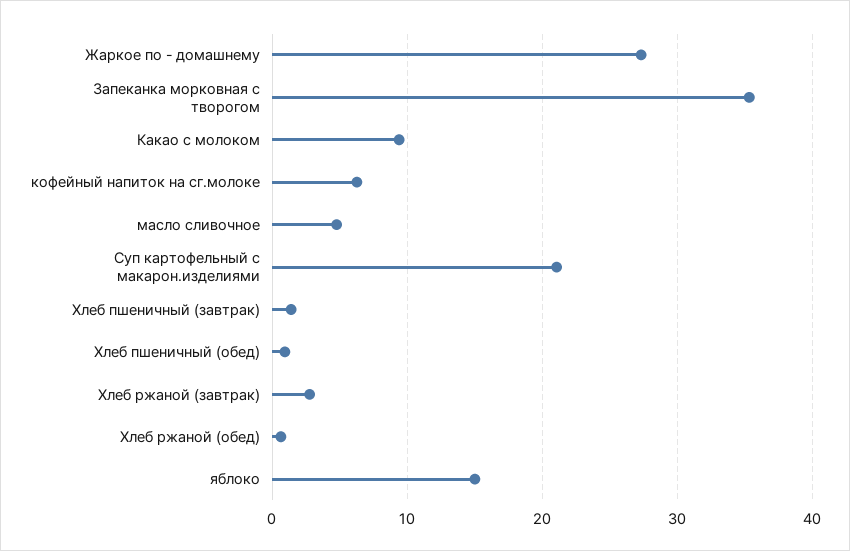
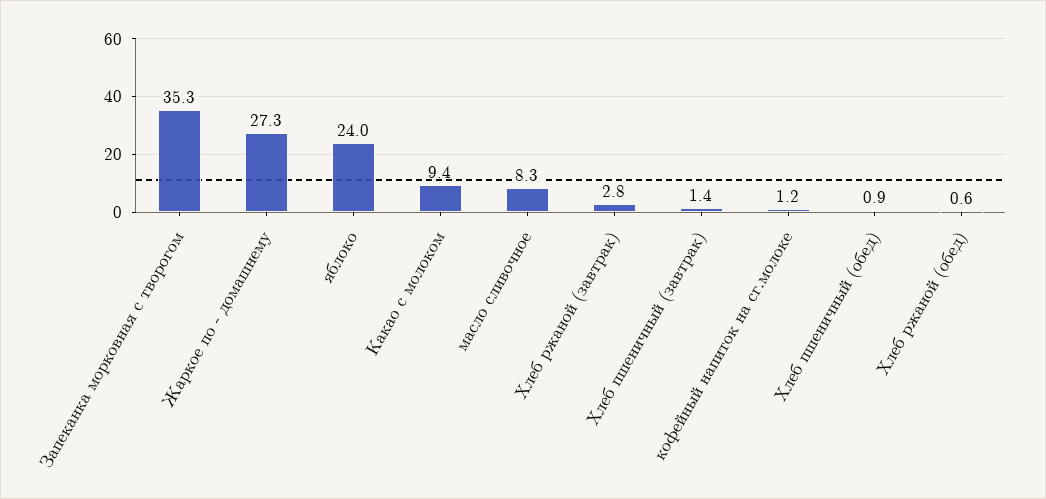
кофейный напиток на сг.молоке: 6 -> 1.2
масло сливочное: 5 -> 8.3
Суп картофельный с макарон.изделиями: 21 -> none
яблоко: 15 -> 24

